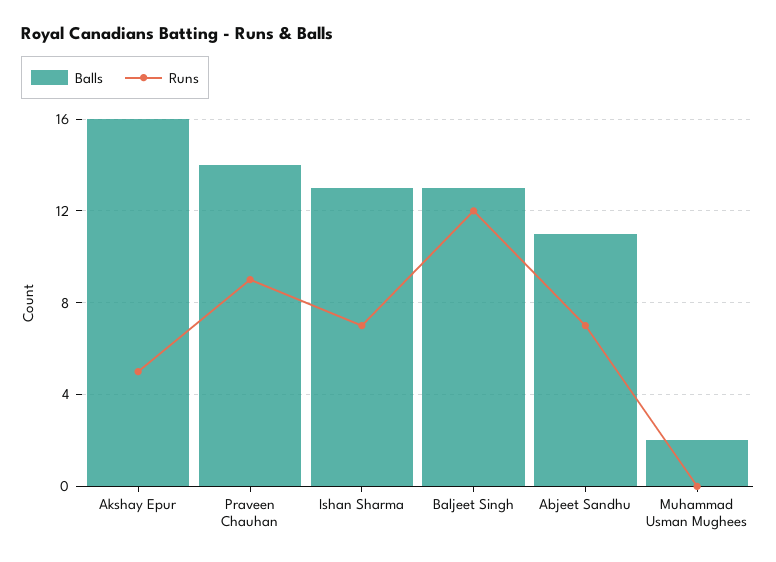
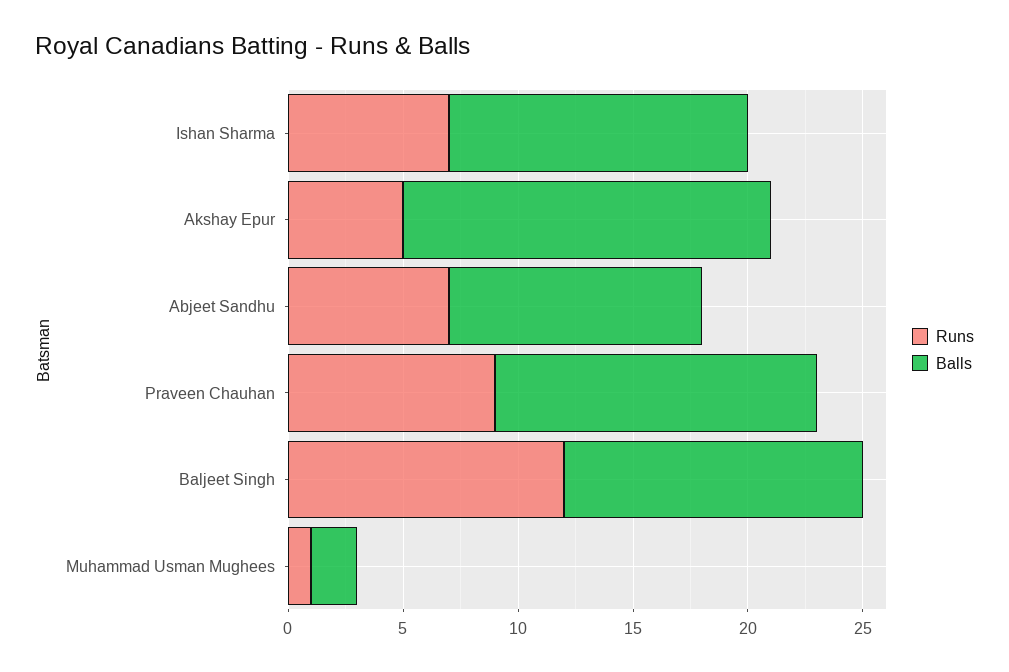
Runs, Muhammad Usman Mughees: 0 -> 1

